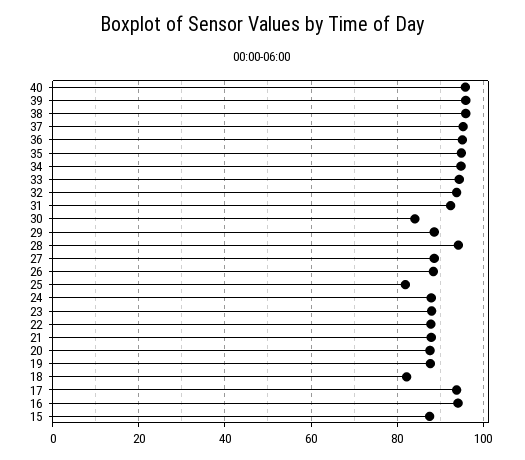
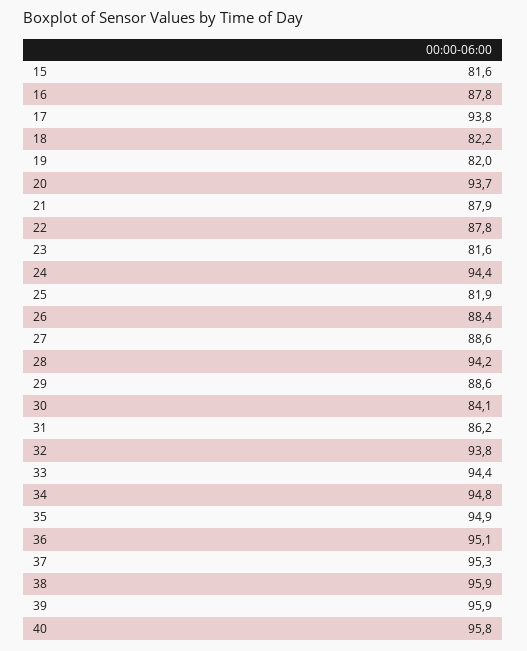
31: 92 -> 86.2
24: 88 -> 94.4
23: 88 -> 81.6
20: 88 -> 93.7
19: 88 -> 82
16: 94 -> 87.8
15: 88 -> 81.6

